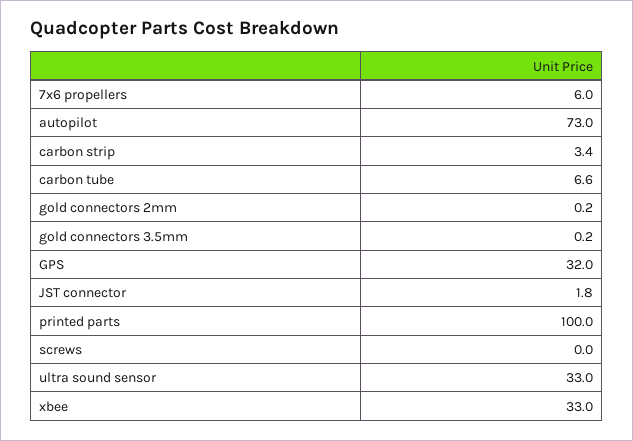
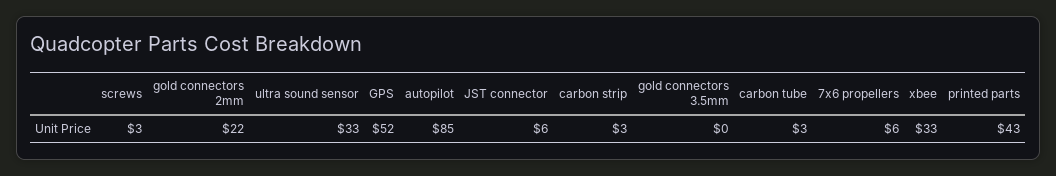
autopilot: 73 -> 85
carbon tube: 6.6 -> 3
gold connectors 2mm: 0.2 -> 22
GPS: 32 -> 52
JST connector: 1.8 -> 6
printed parts: 100 -> 43
screws: 0 -> 3

